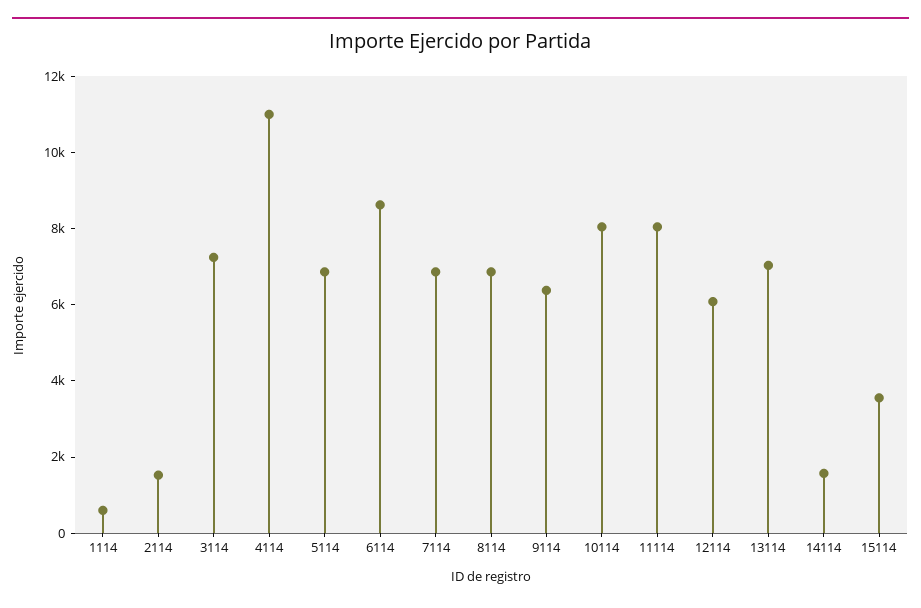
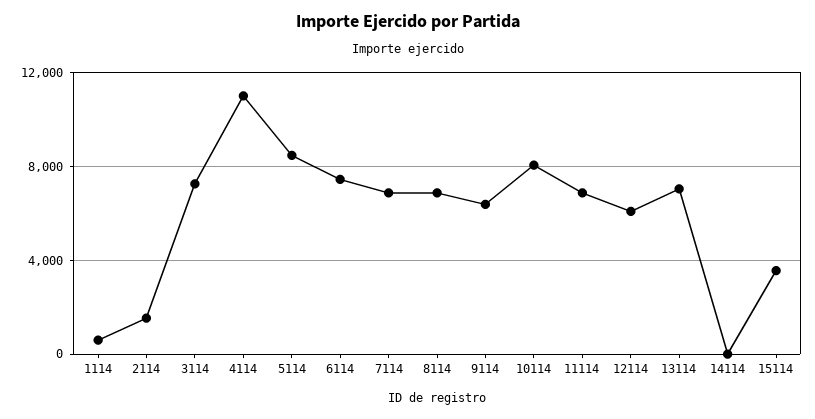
5114: 7000 -> 8500
6114: 8500 -> 7500
11114: 8000 -> 7000
14114: 1500 -> 0

